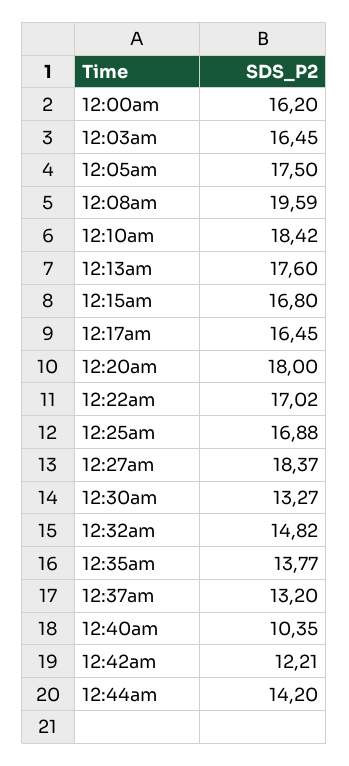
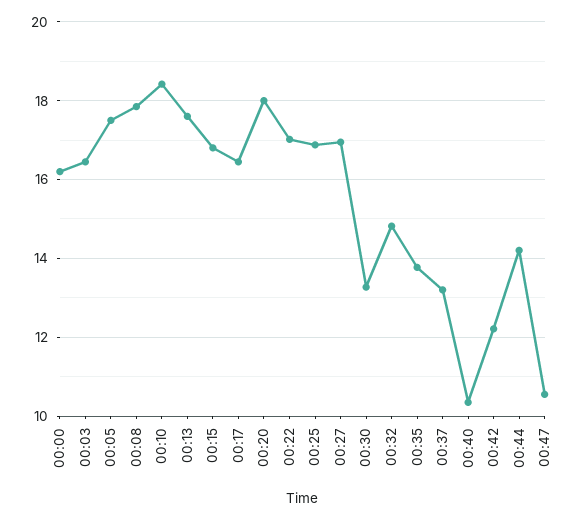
12:08am: 19.59 -> 17.8
12:27am: 18.37 -> 17
00:47: none -> 10.6

